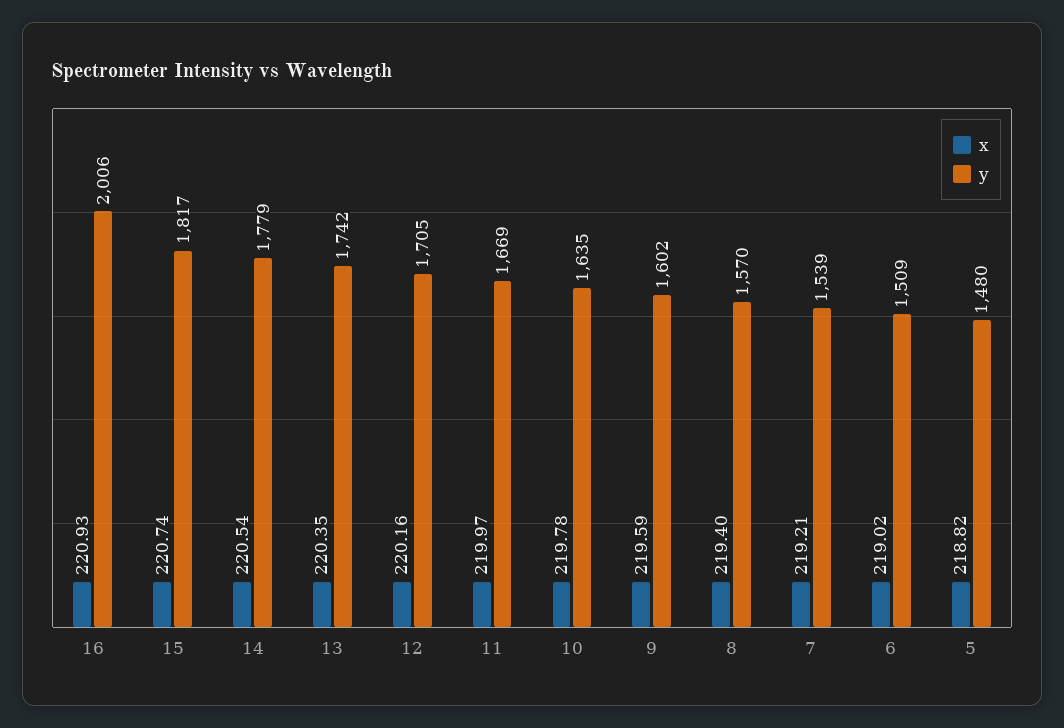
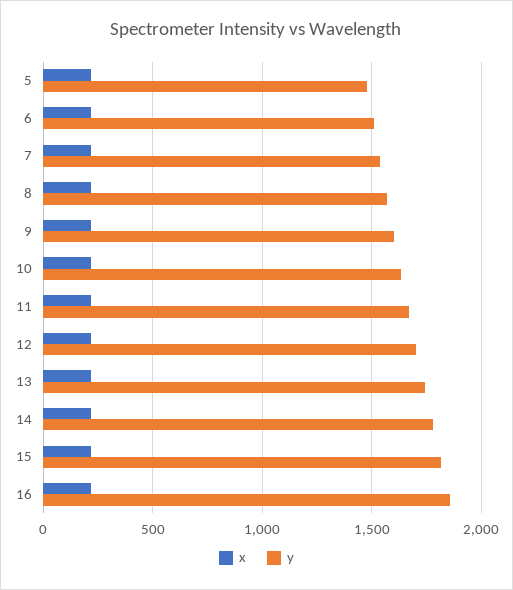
y, 16: 2006 -> 1850

